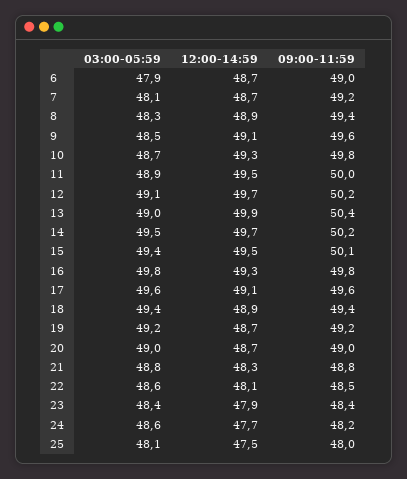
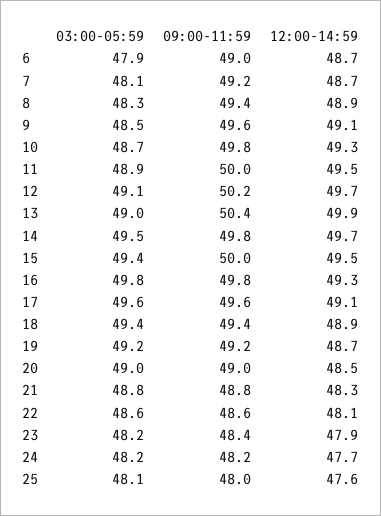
09:00-11:59, 14: 50.2 -> 49.8
09:00-11:59, 15: 50.1 -> 50
12:00-14:59, 20: 48.7 -> 48.5
09:00-11:59, 22: 48.5 -> 48.6
03:00-05:59, 23: 48.4 -> 48.2
03:00-05:59, 24: 48.6 -> 48.2
12:00-14:59, 25: 47.5 -> 47.6

